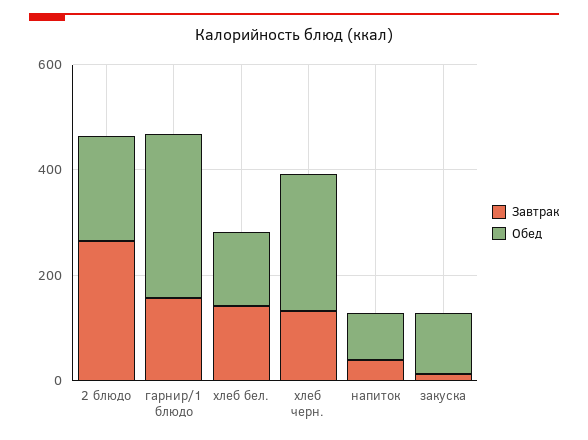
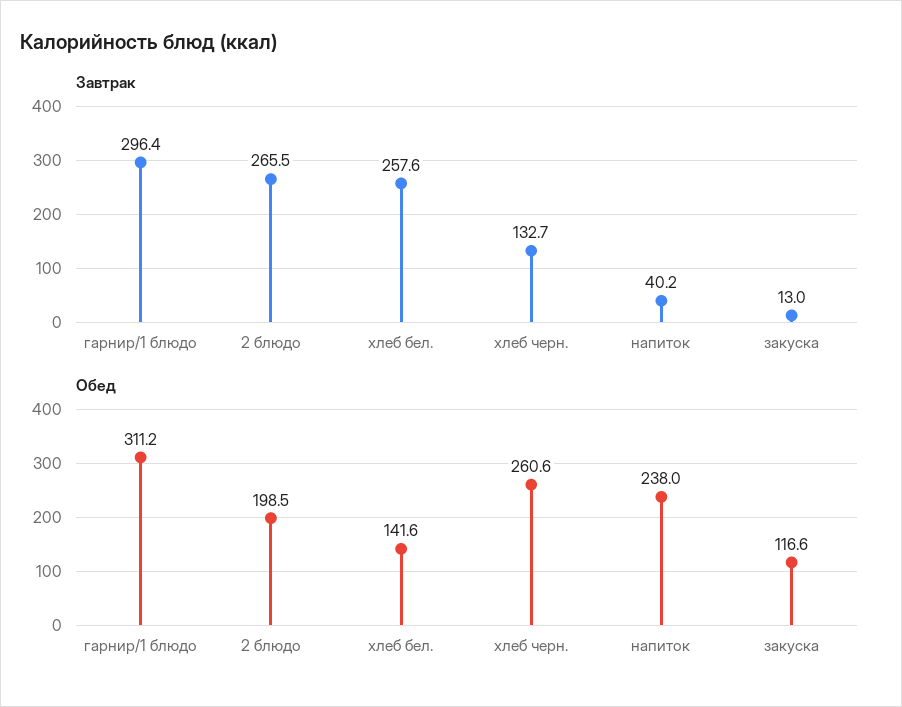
Завтрак, гарнир/1 блюдо: 150 -> 296.4
Завтрак, хлеб бел.: 150 -> 257.6
Обед, напиток: 100 -> 238

